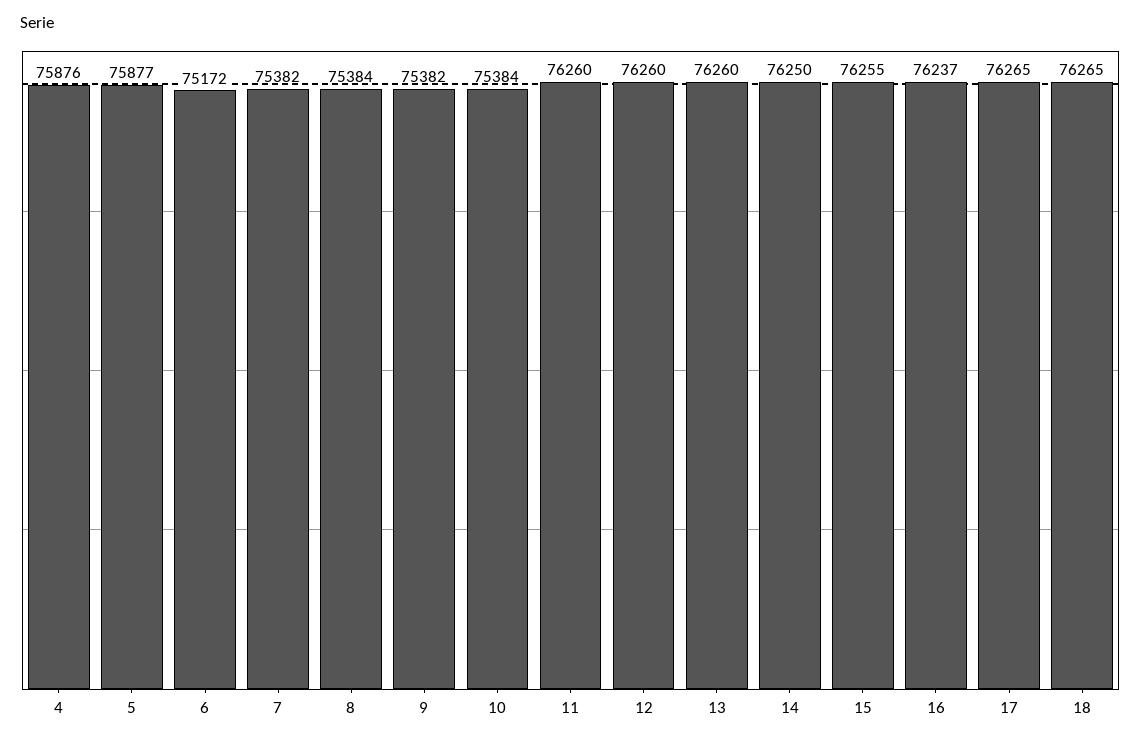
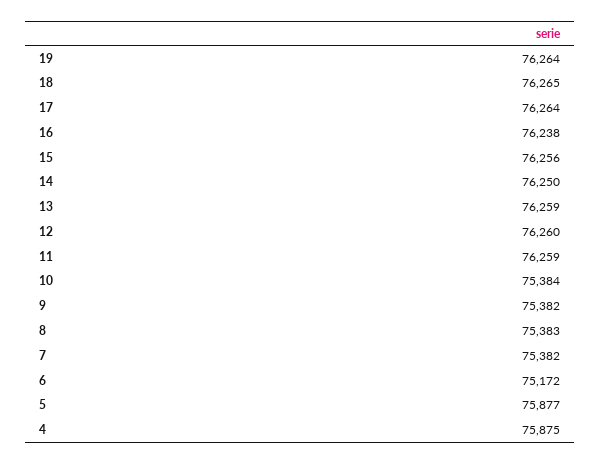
4: 75876 -> 75875
8: 75384 -> 75383
11: 76260 -> 76259
13: 76260 -> 76259
15: 76255 -> 76256
16: 76237 -> 76238
17: 76265 -> 76264
19: none -> 76264

